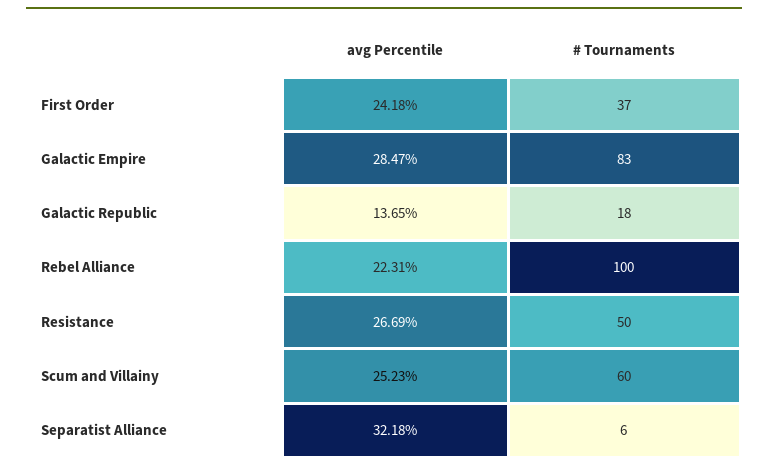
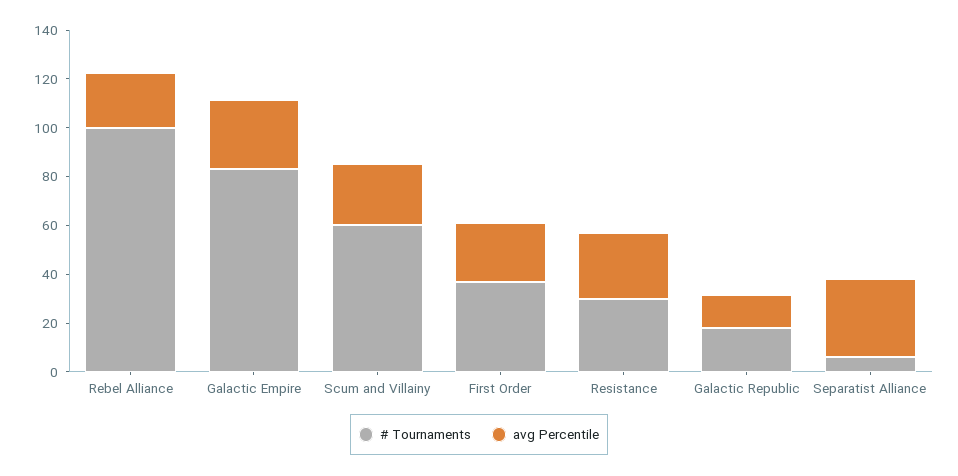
# Tournaments, Resistance: 50 -> 30

